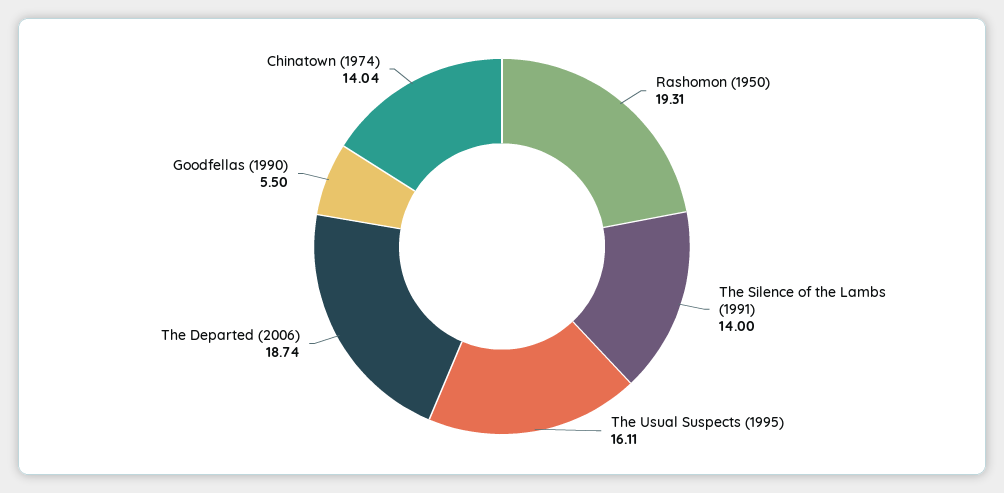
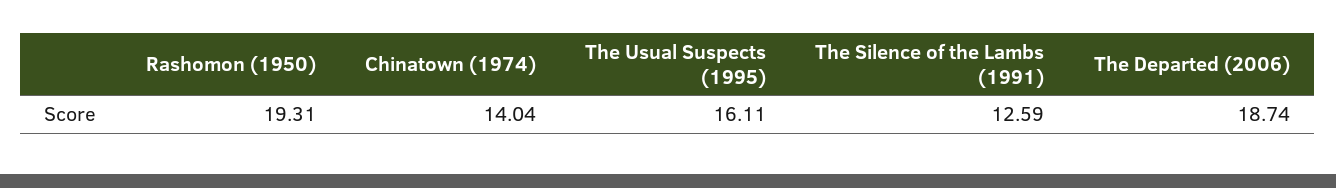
The Silence of the Lambs (1991): 14 -> 12.59
Goodfellas (1990): 5.5 -> none

